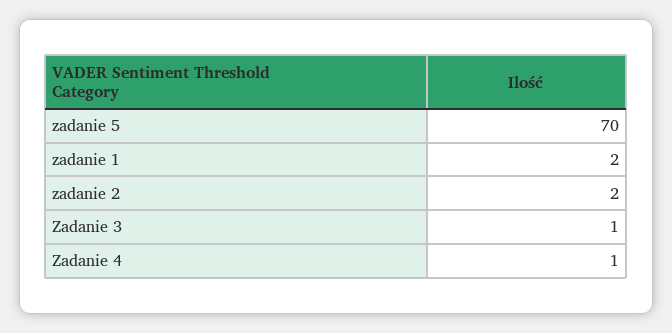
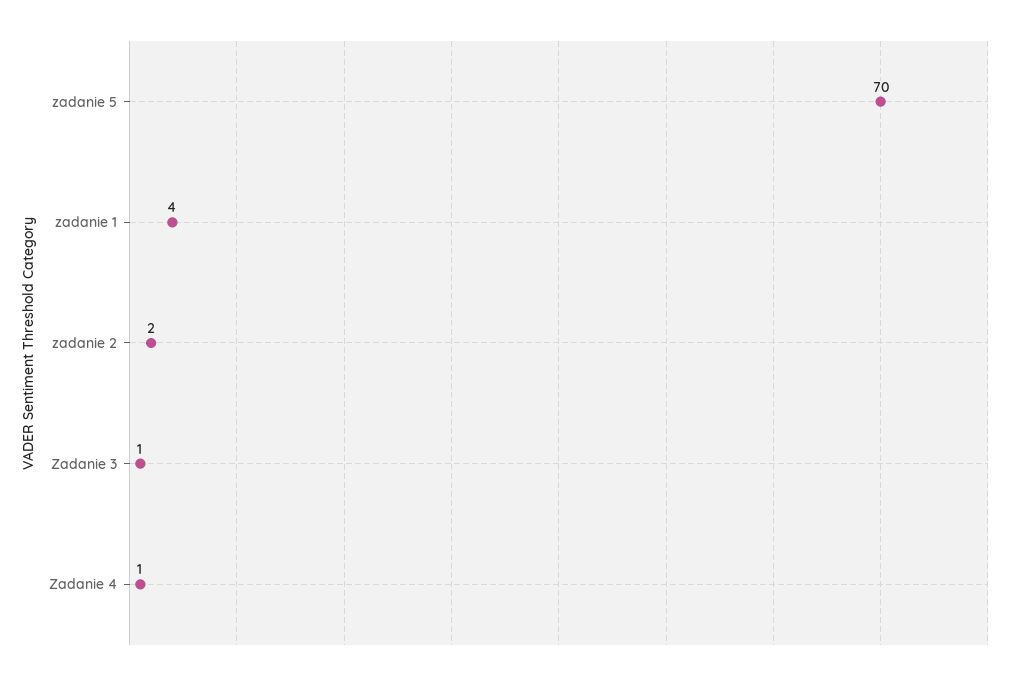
zadanie 1: 2 -> 4

